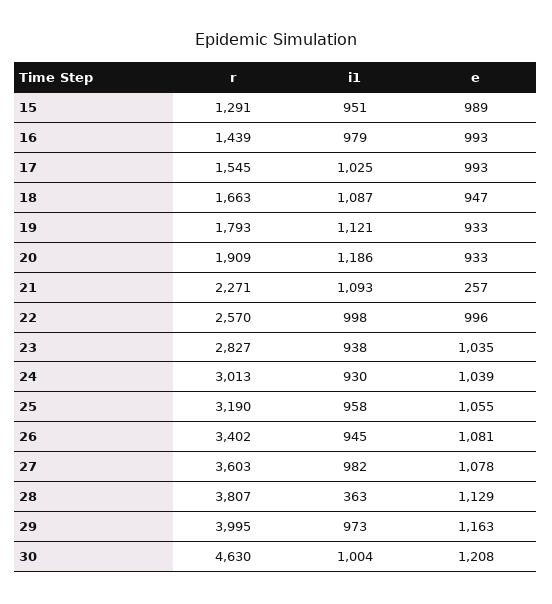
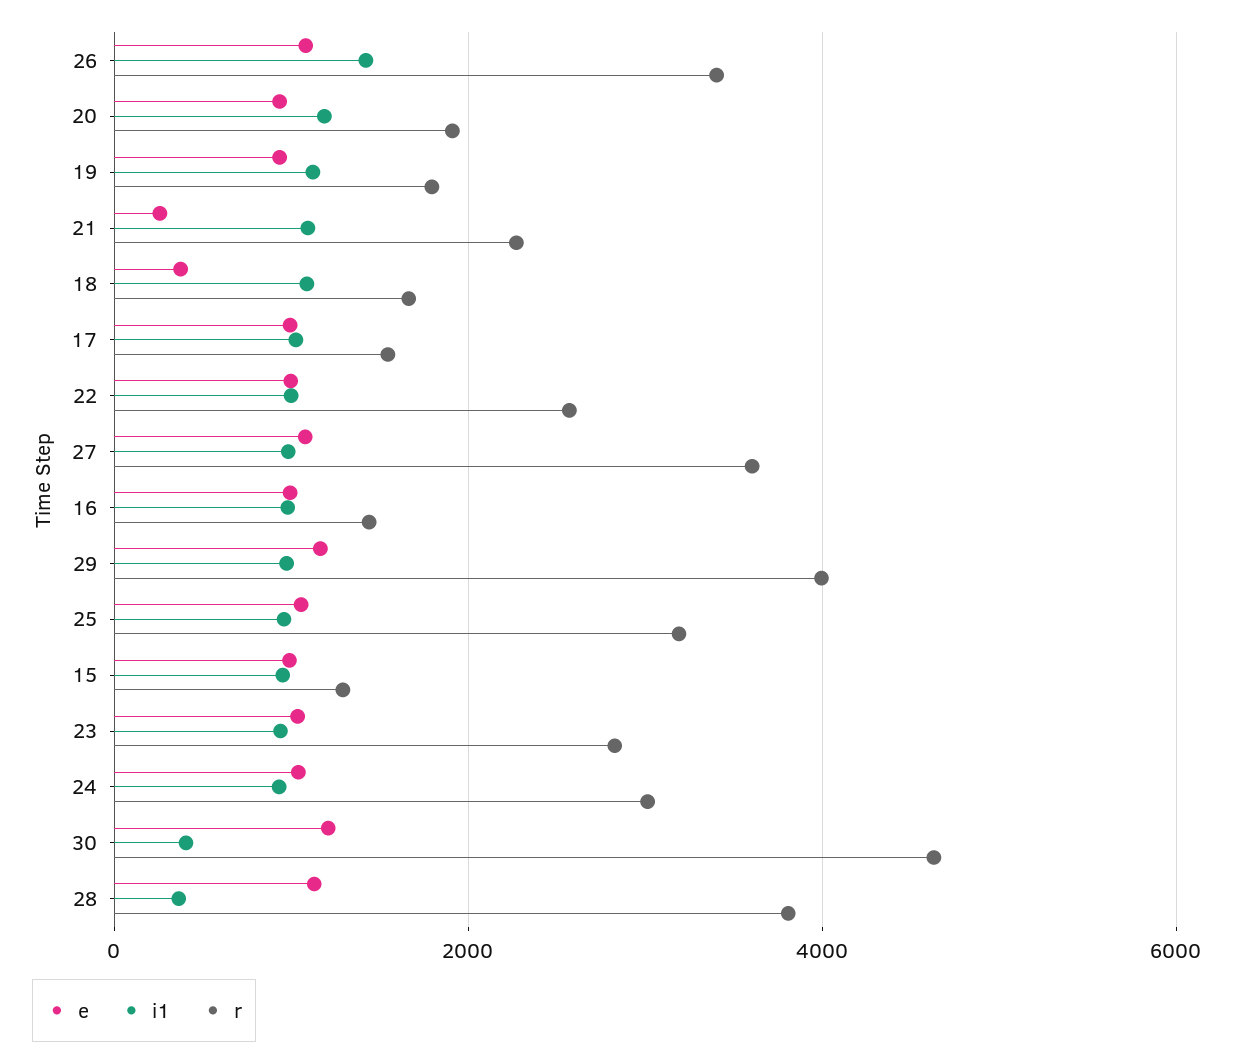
e, 18: 947 -> 400
i1, 26: 945 -> 1400
i1, 30: 1004 -> 400

